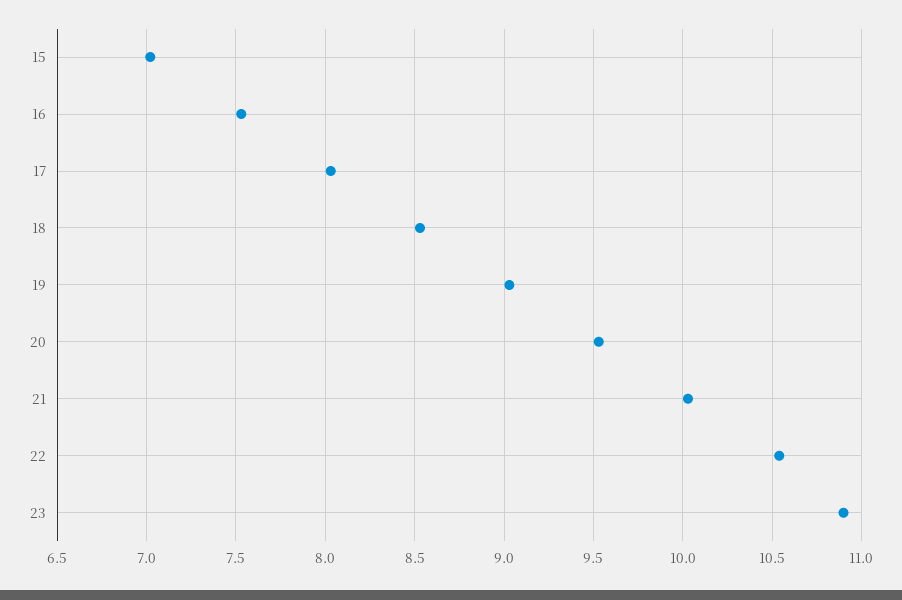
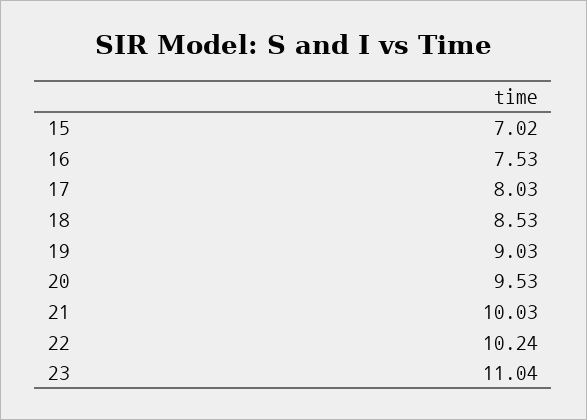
22: 10.55 -> 10.24
23: 10.9 -> 11.04

